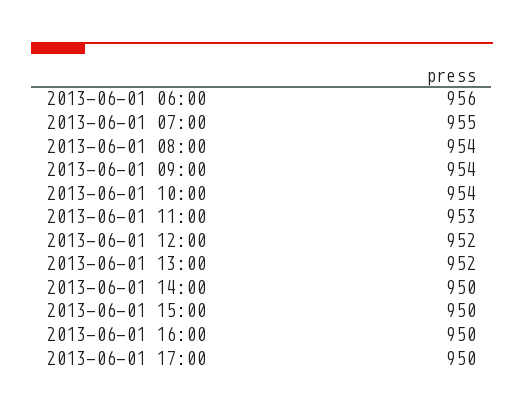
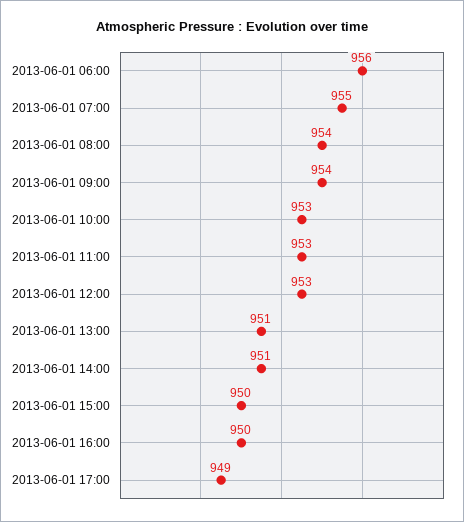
2013-06-01 10:00: 954 -> 953
2013-06-01 12:00: 952 -> 953
2013-06-01 13:00: 952 -> 951
2013-06-01 14:00: 950 -> 951
2013-06-01 17:00: 950 -> 949

